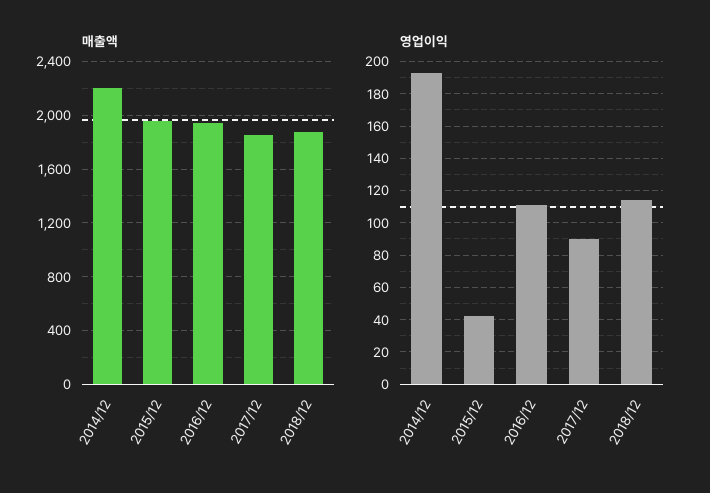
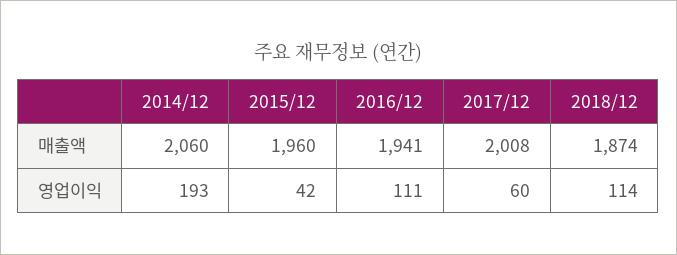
매출액, 2014/12: 2200 -> 2060
매출액, 2017/12: 1850 -> 2008
영업이익, 2017/12: 90 -> 60

